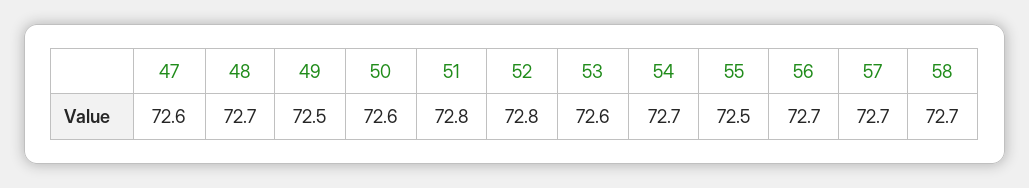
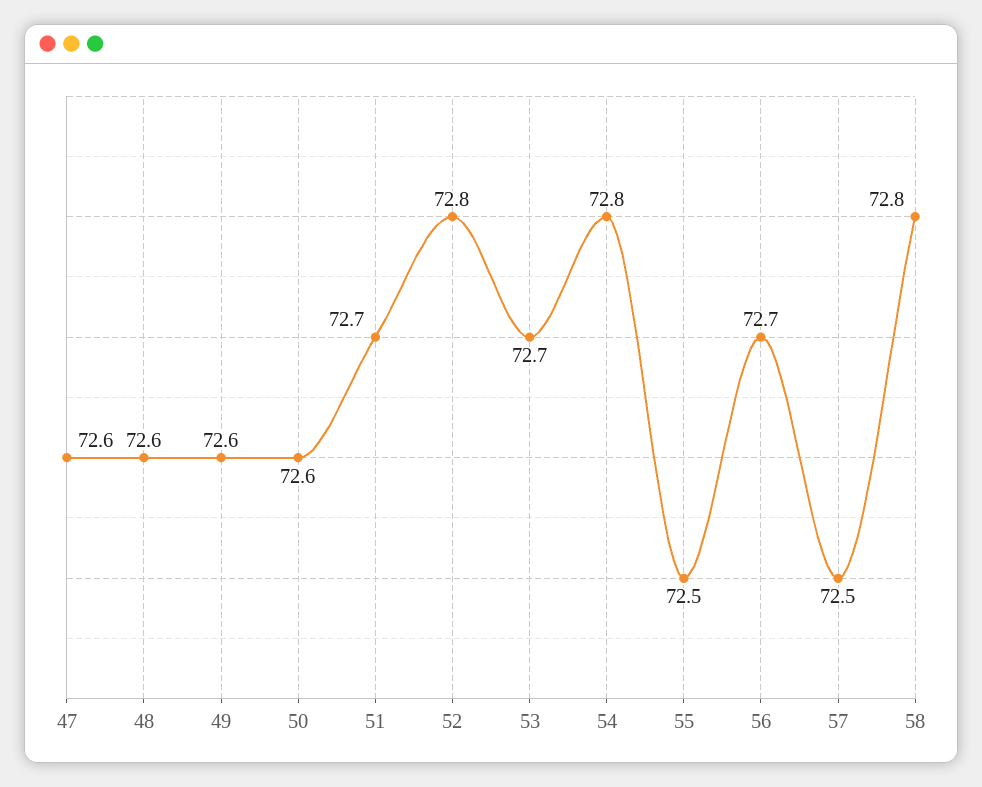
48: 72.7 -> 72.6
49: 72.5 -> 72.6
51: 72.8 -> 72.7
53: 72.6 -> 72.7
54: 72.7 -> 72.8
57: 72.7 -> 72.5
58: 72.7 -> 72.8

